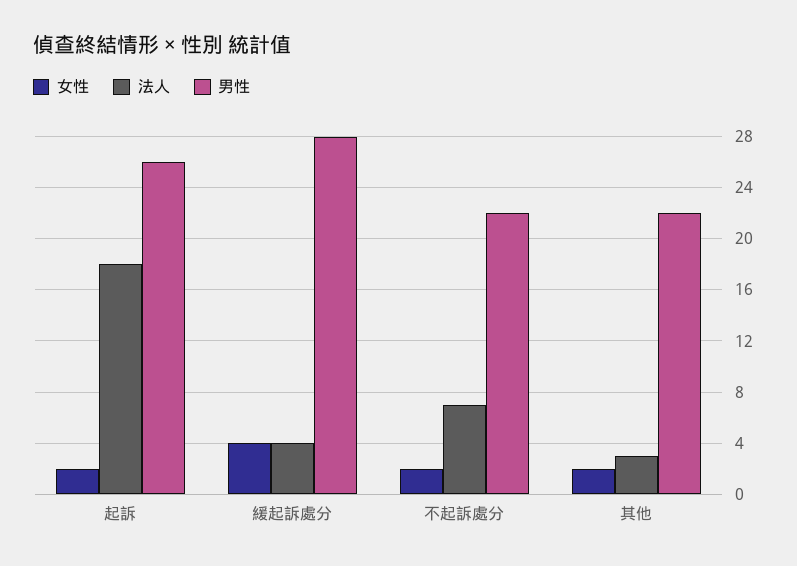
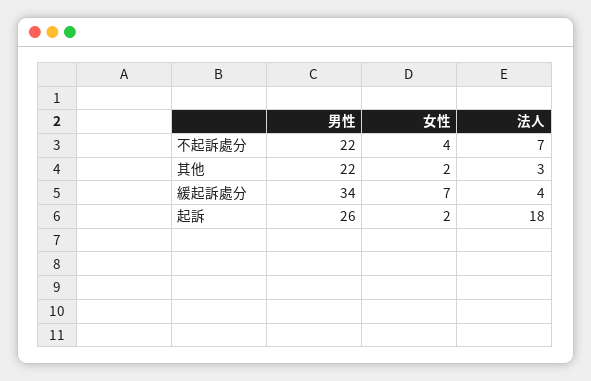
女性, 緩起訴處分: 4 -> 7
男性, 緩起訴處分: 28 -> 34
女性, 不起訴處分: 2 -> 4

